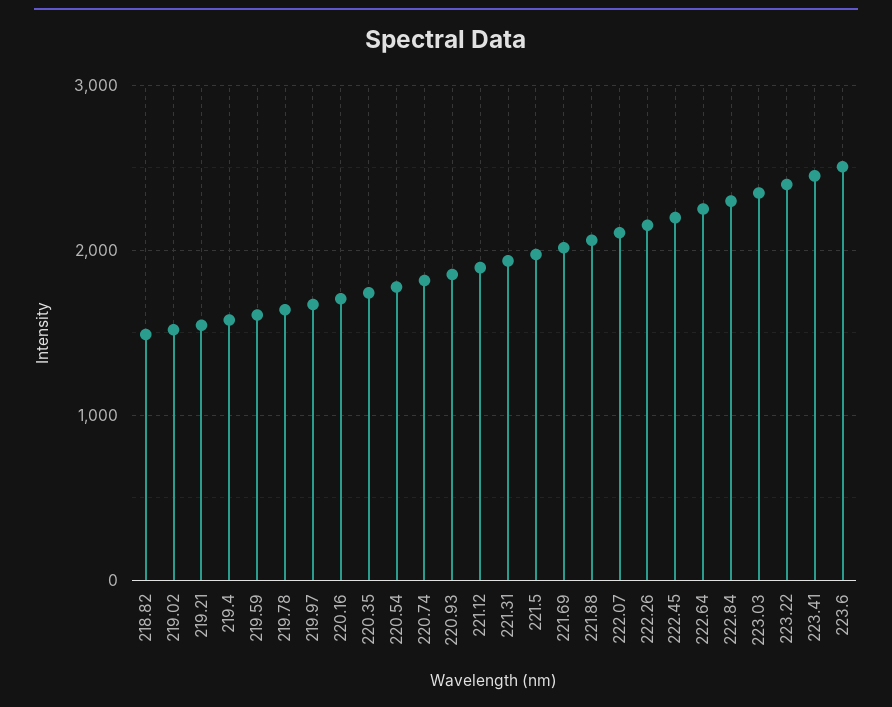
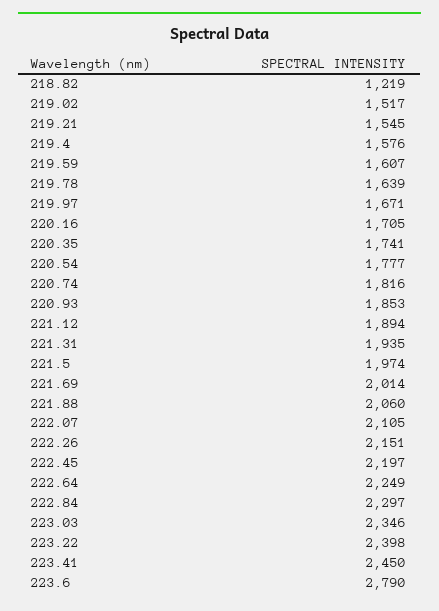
218.82: 1500 -> 1219
223.6: 2500 -> 2790

